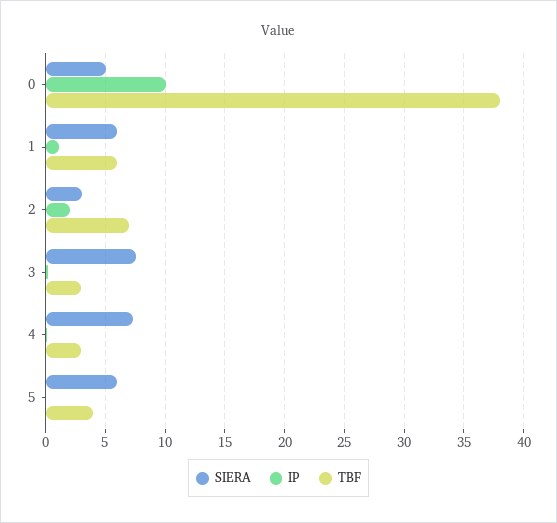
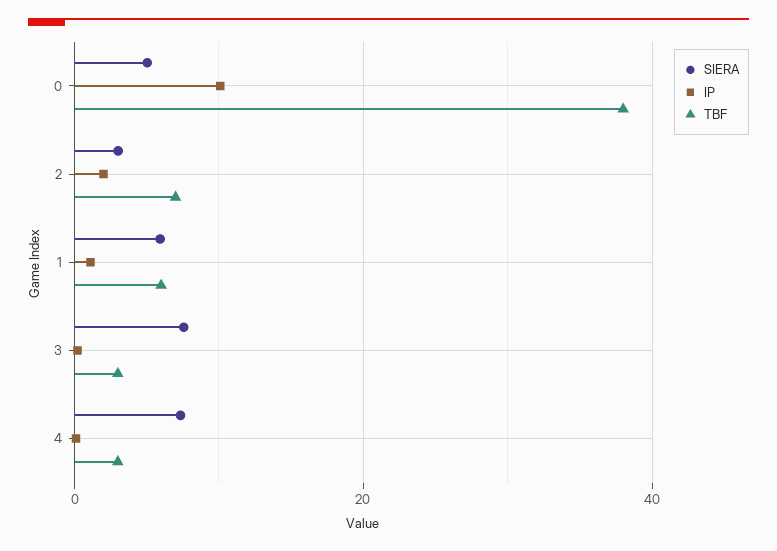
SIERA, 5: 6 -> none
IP, 5: 0 -> none
TBF, 5: 4 -> none

